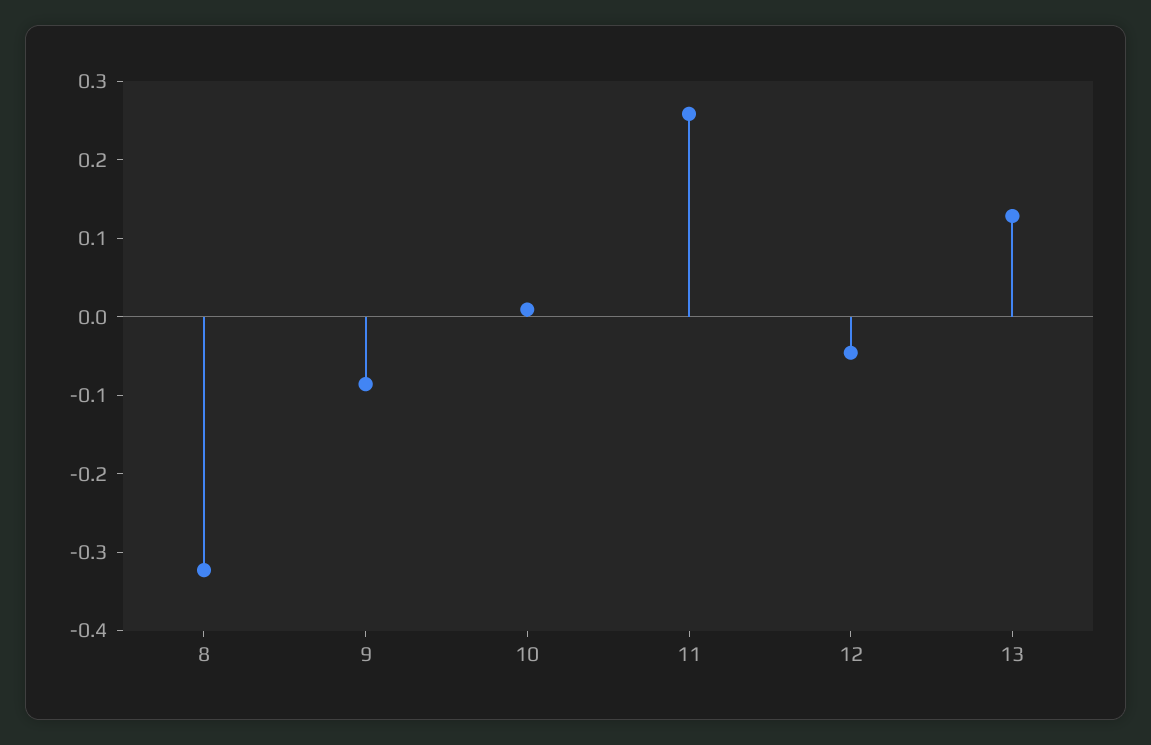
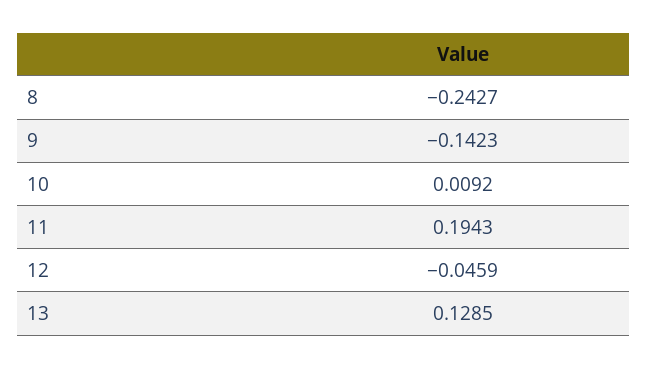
8: -0.32 -> -0.2427
9: -0.08 -> -0.1423
11: 0.26 -> 0.1943

